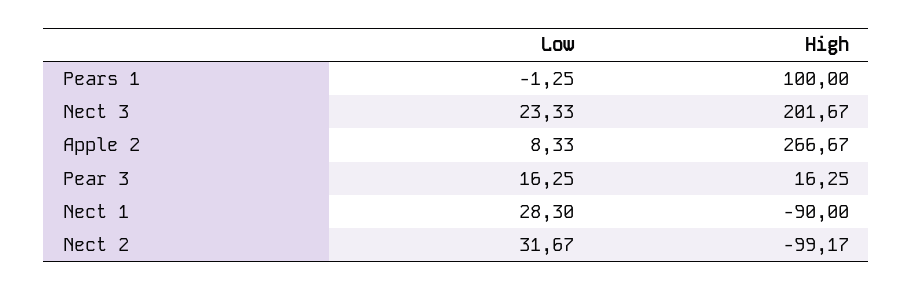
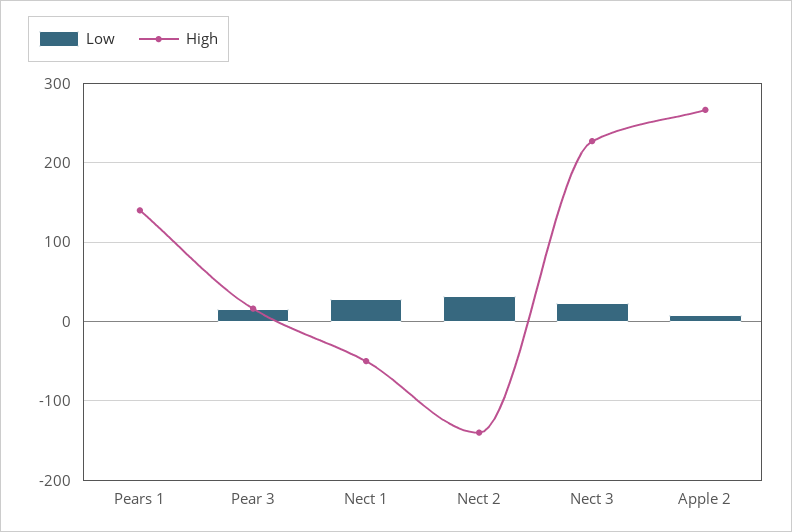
High, Pears 1: 100 -> 140
High, Nect 3: 201.67 -> 230
High, Nect 1: -90 -> -50
High, Nect 2: -99.17 -> -140

